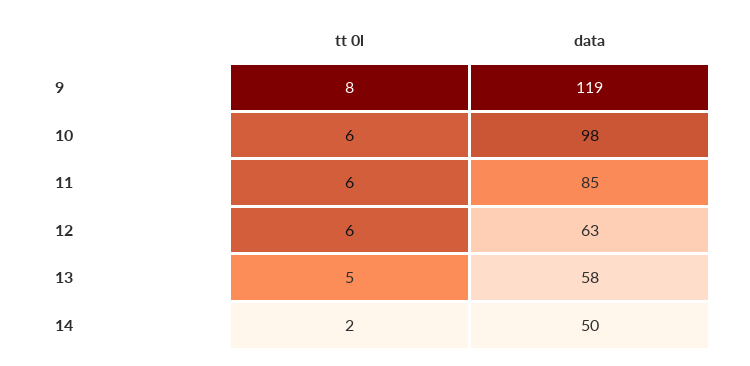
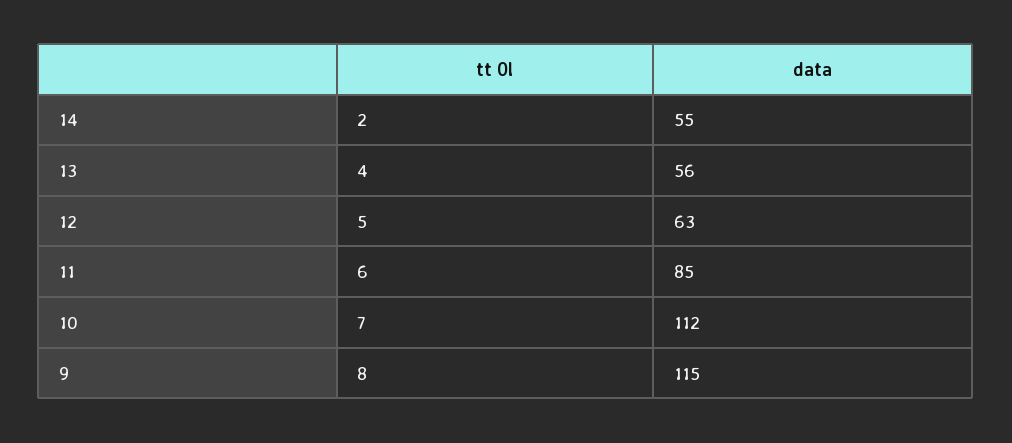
data, 9: 119 -> 115
tt 0l, 10: 6 -> 7
data, 10: 98 -> 112
tt 0l, 12: 6 -> 5
tt 0l, 13: 5 -> 4
data, 13: 58 -> 56
data, 14: 50 -> 55

